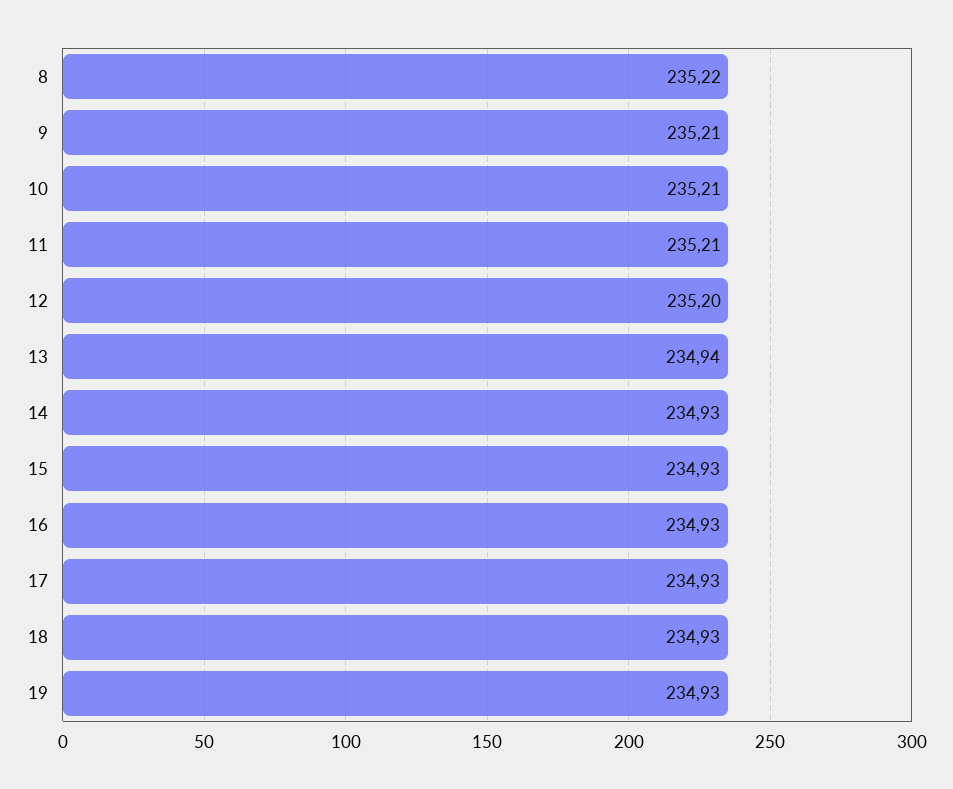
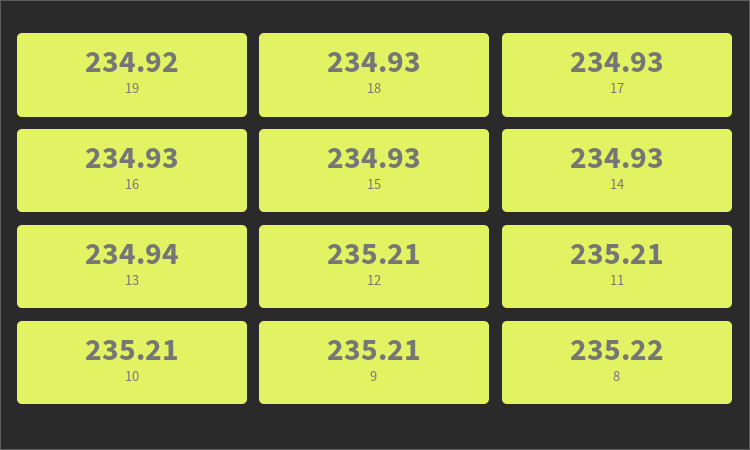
12: 235.2 -> 235.21
19: 234.93 -> 234.92

